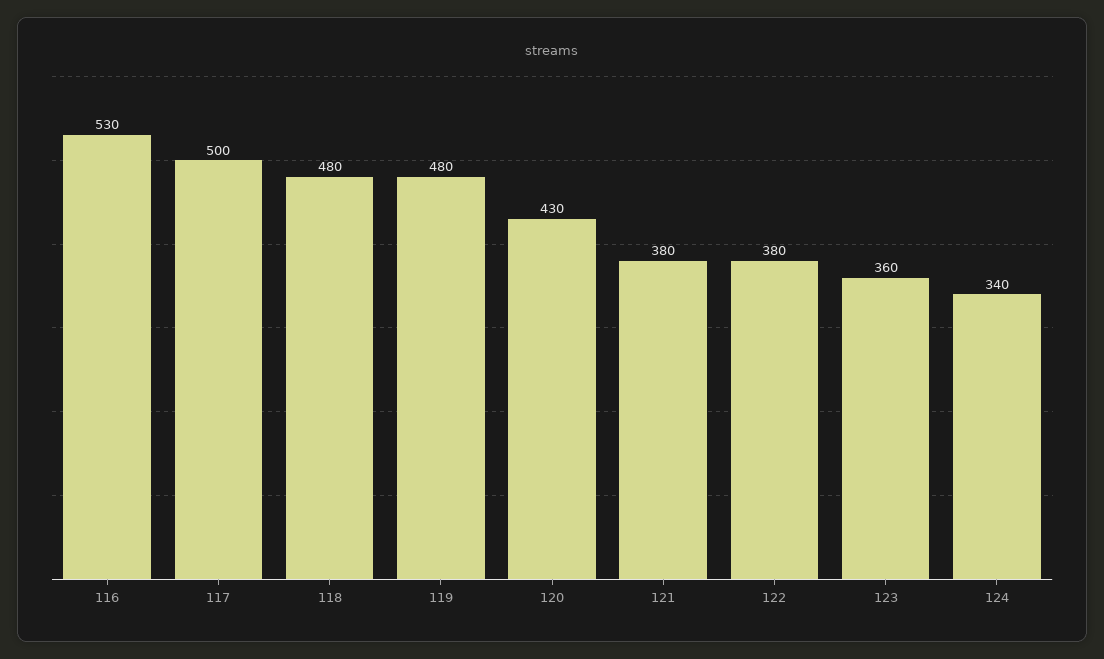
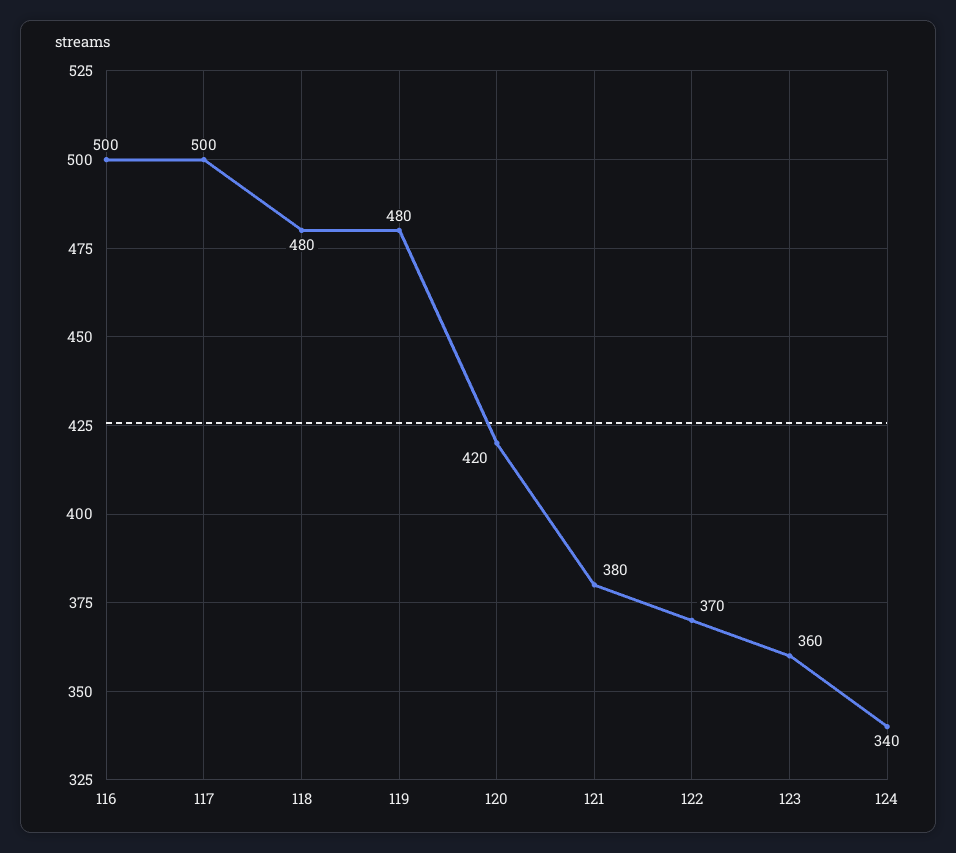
116: 530 -> 500
120: 430 -> 420
122: 380 -> 370

